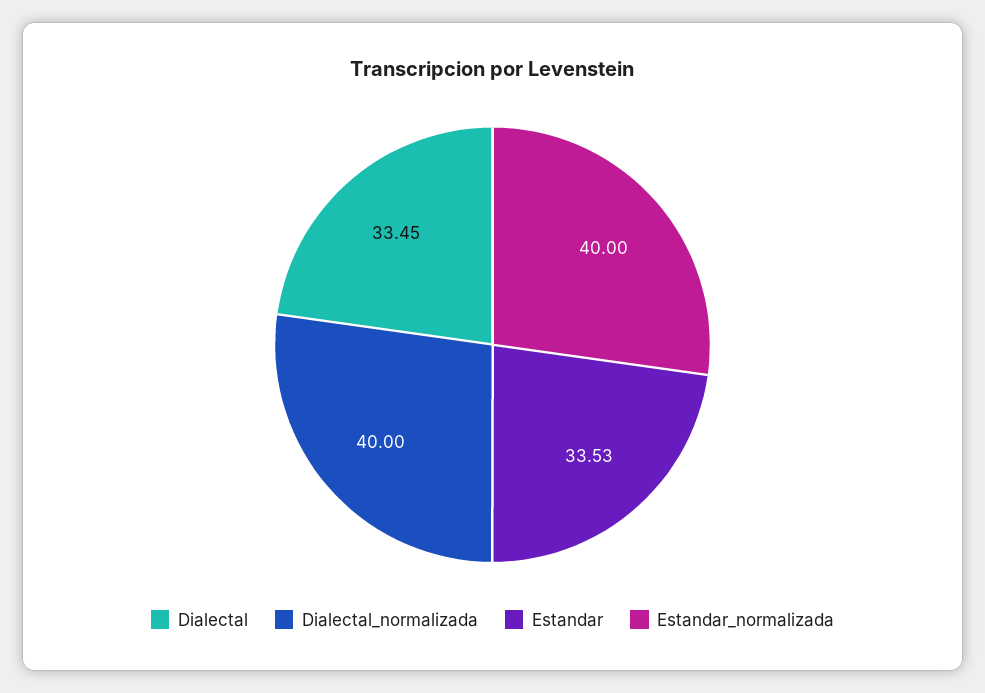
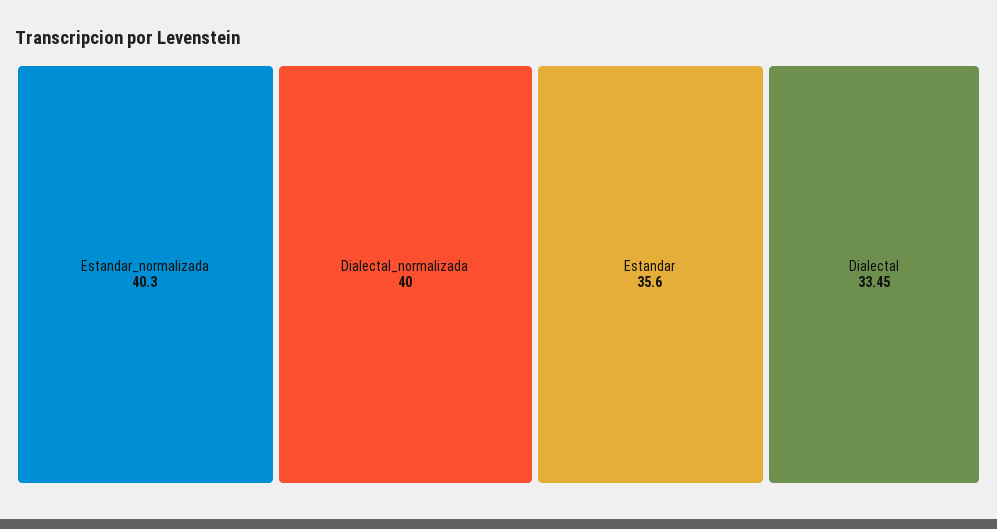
Estandar: 33.53 -> 35.6
Estandar_normalizada: 40 -> 40.3

